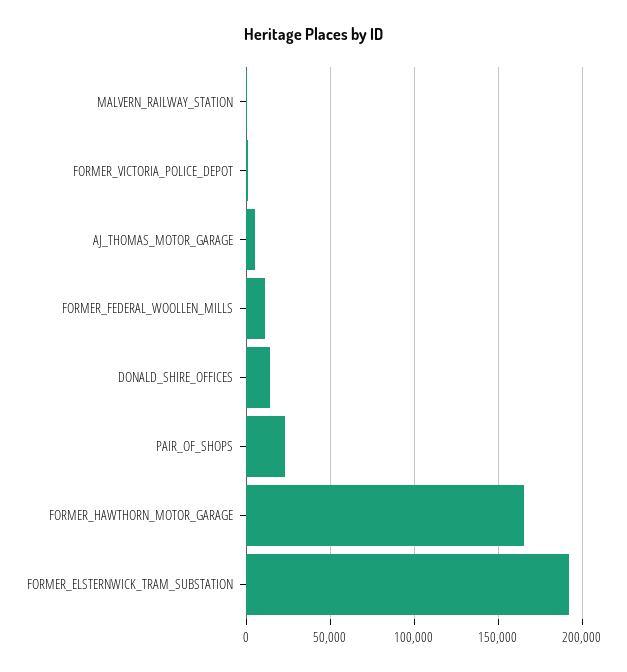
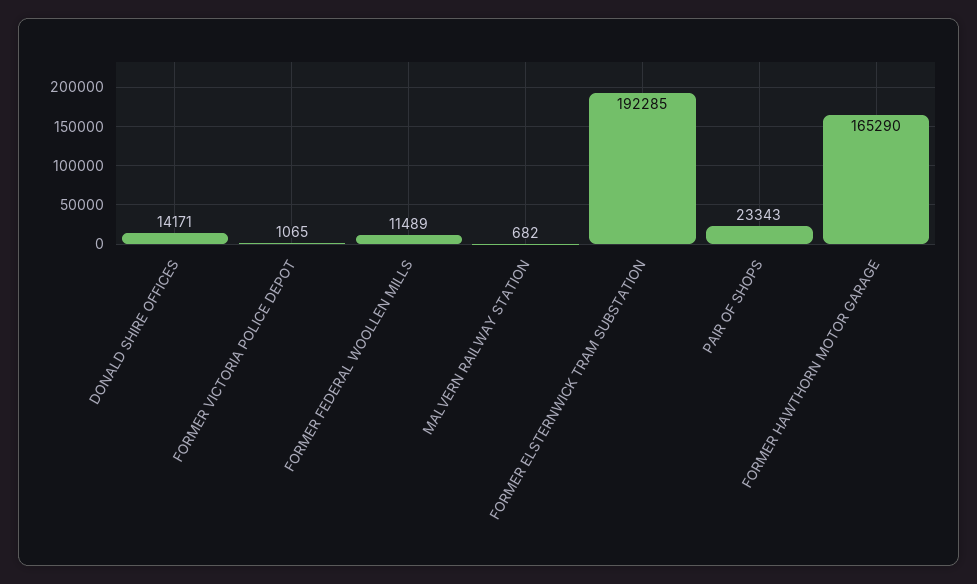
AJ_THOMAS_MOTOR_GARAGE: 5000 -> none

